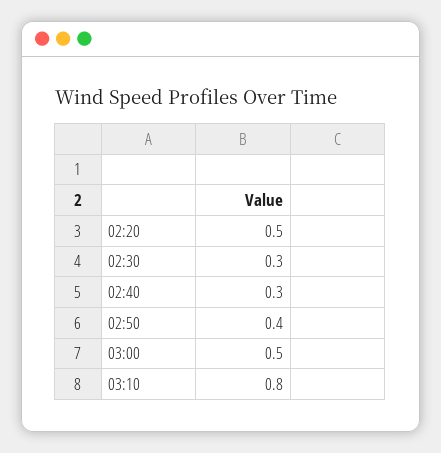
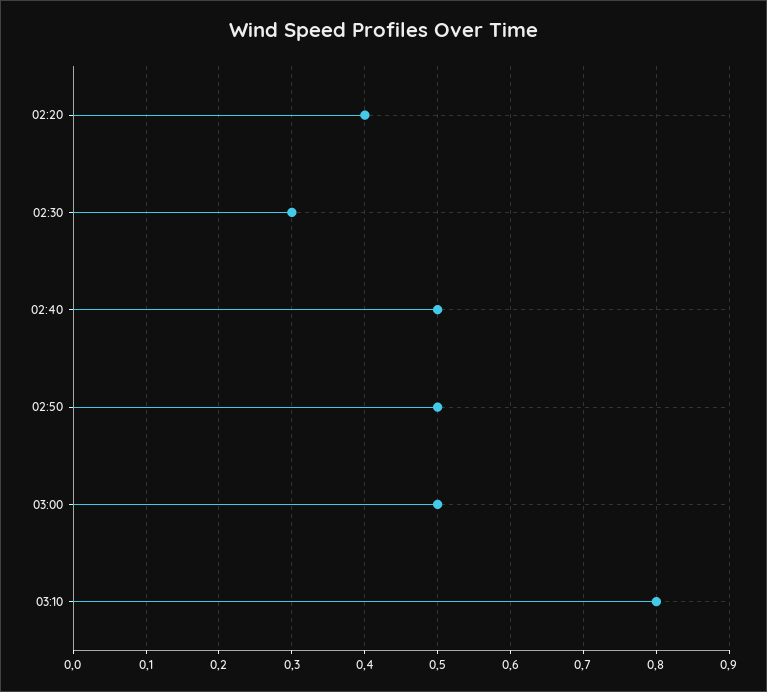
02:20: 0.5 -> 0.4
02:40: 0.3 -> 0.5
02:50: 0.4 -> 0.5

